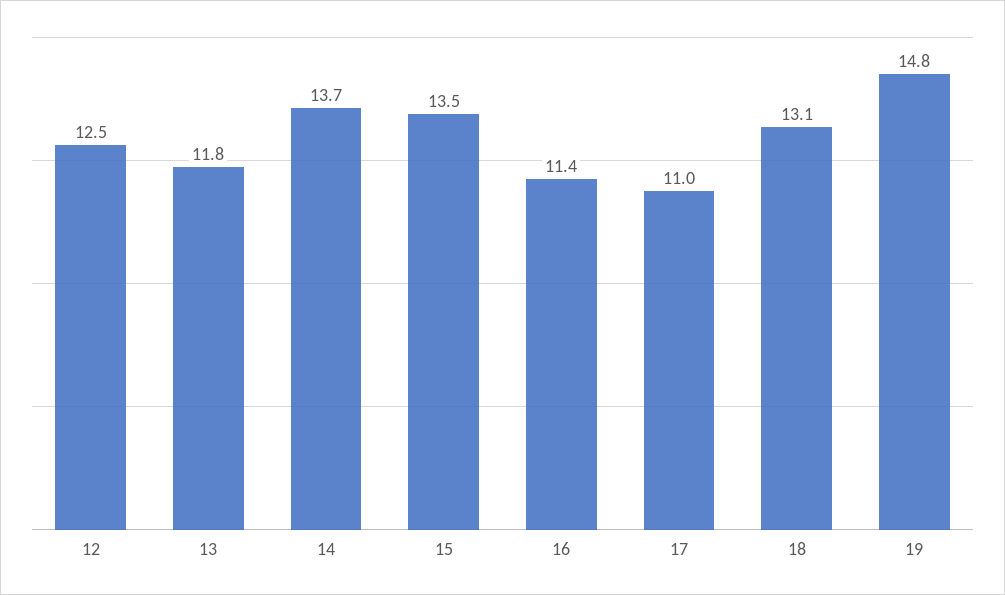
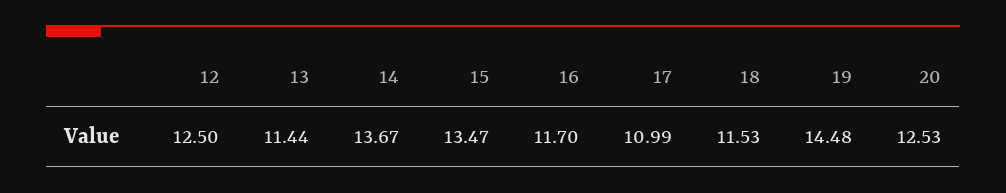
13: 11.8 -> 11.44
16: 11.4 -> 11.7
18: 13.1 -> 11.53
19: 14.8 -> 14.48
20: none -> 12.53

